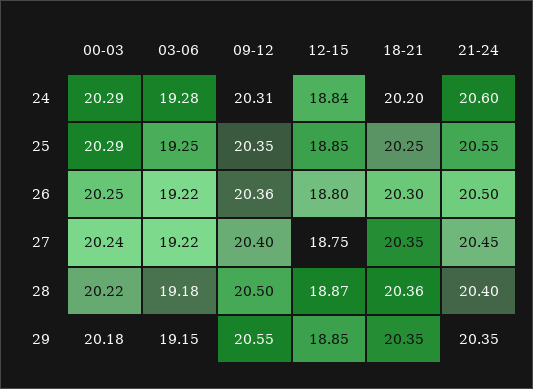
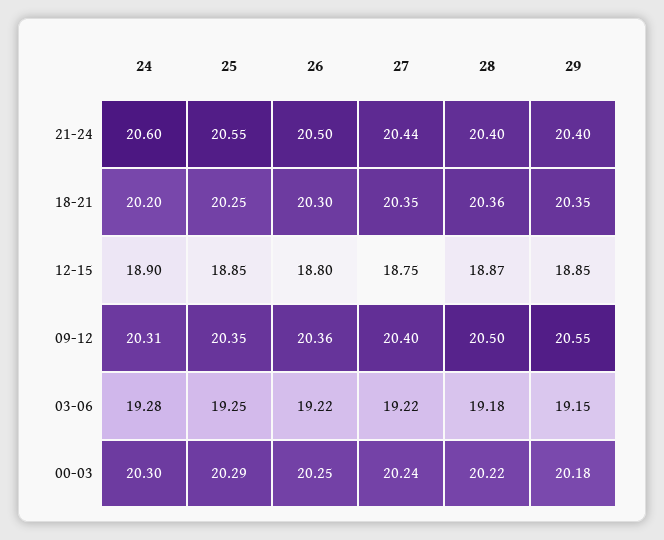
00-03, 24: 20.29 -> 20.3
12-15, 24: 18.84 -> 18.9
21-24, 27: 20.45 -> 20.44
21-24, 29: 20.35 -> 20.4

